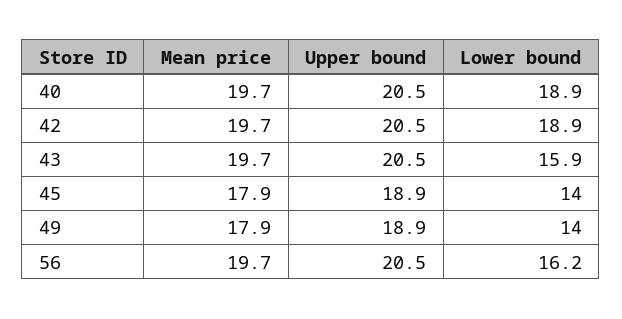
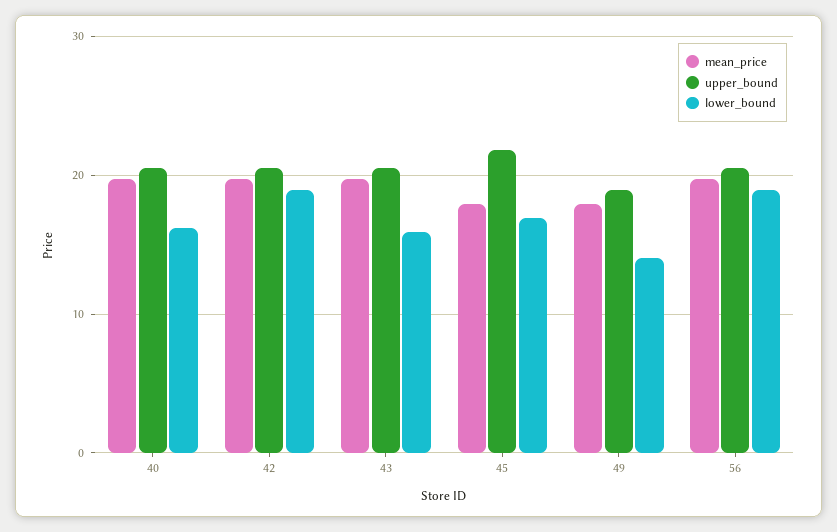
Lower bound, 40: 18.9 -> 16
Upper bound, 45: 18.9 -> 22
Lower bound, 45: 14 -> 17
Lower bound, 56: 16.2 -> 19

